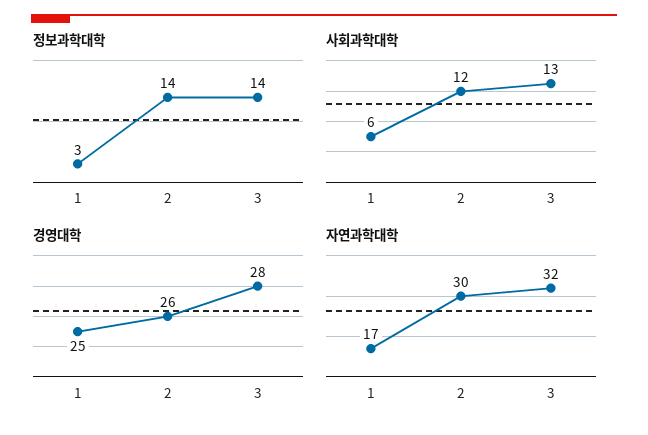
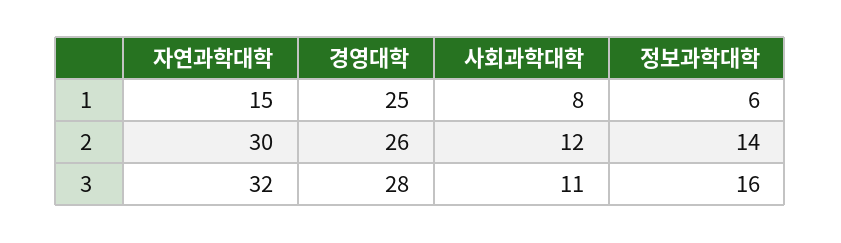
정보과학대학, 1: 3 -> 6
정보과학대학, 3: 14 -> 16
사회과학대학, 1: 6 -> 8
사회과학대학, 3: 13 -> 11
자연과학대학, 1: 17 -> 15

